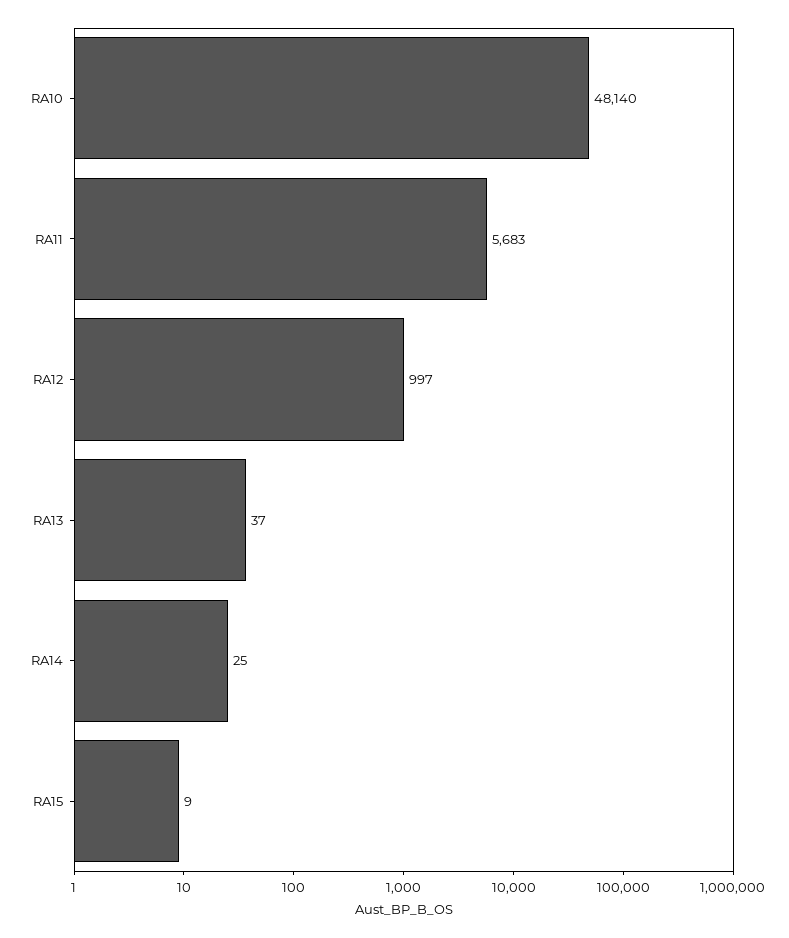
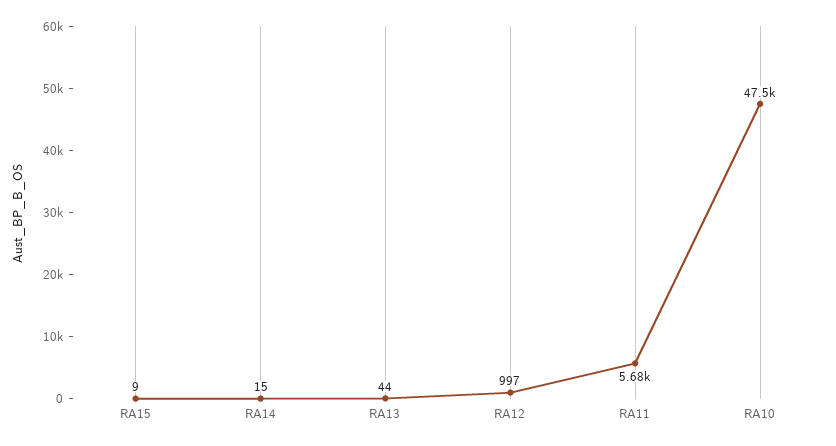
RA10: 48140 -> 47500
RA13: 37 -> 44
RA14: 25 -> 15

